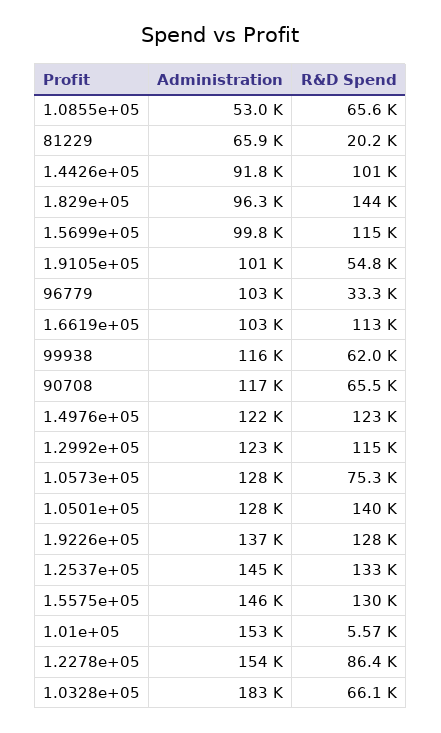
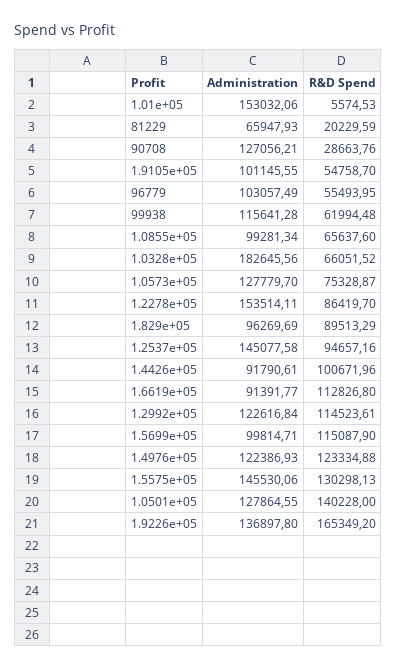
Administration, 1.0855e+05: 53000 -> 99281.34
R&D Spend, 1.829e+05: 144000 -> 89513.29
R&D Spend, 96779: 33300 -> 55493.95
Administration, 1.6619e+05: 103000 -> 91391.77
Administration, 90708: 117000 -> 127056.21
R&D Spend, 90708: 65500 -> 28663.76
R&D Spend, 1.9226e+05: 128000 -> 165349.2
R&D Spend, 1.2537e+05: 133000 -> 94657.16

